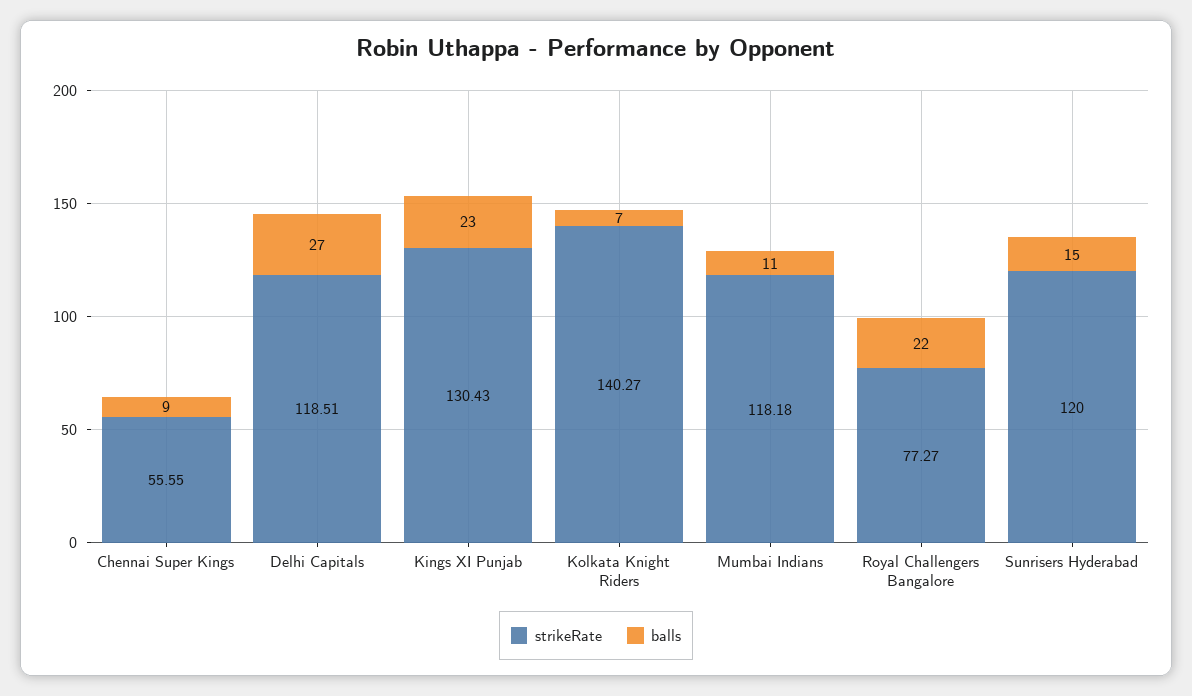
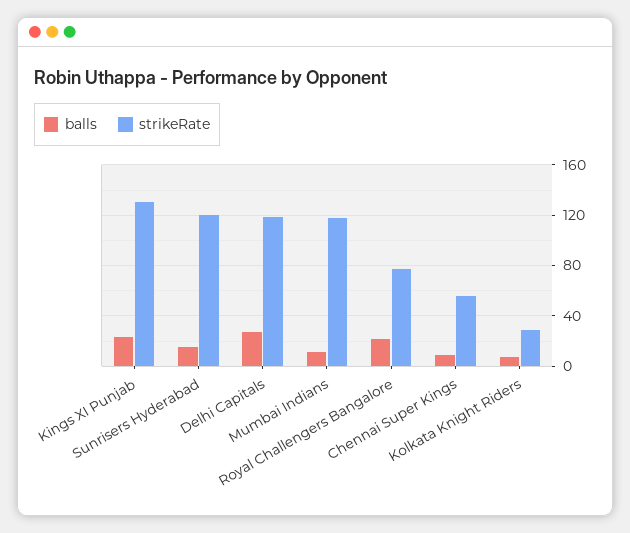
strikeRate, Kolkata Knight Riders: 140.27 -> 30

